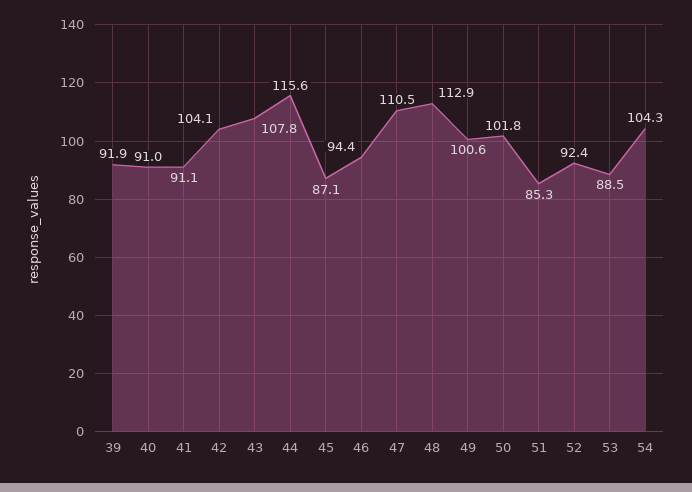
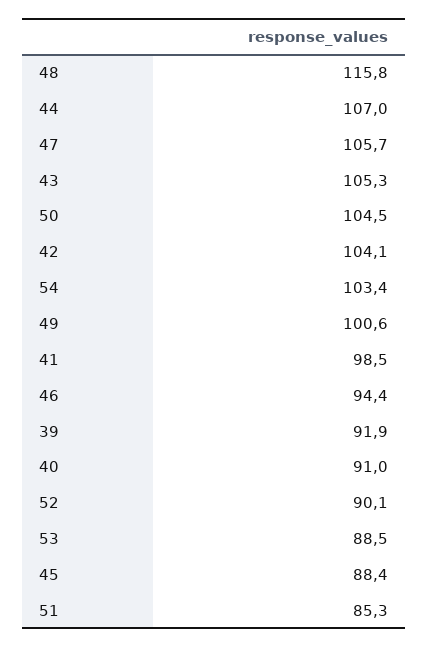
41: 91.1 -> 98.5
43: 107.8 -> 105.3
44: 115.6 -> 107
45: 87.1 -> 88.4
47: 110.5 -> 105.7
48: 112.9 -> 115.8
50: 101.8 -> 104.5
52: 92.4 -> 90.1
54: 104.3 -> 103.4

